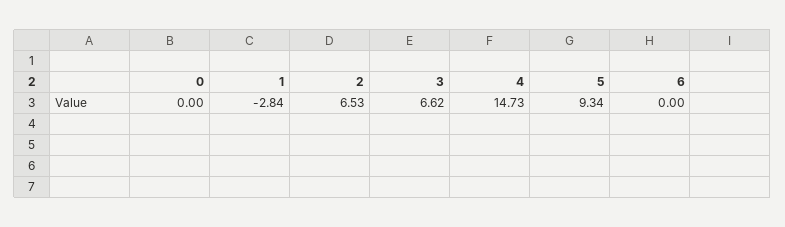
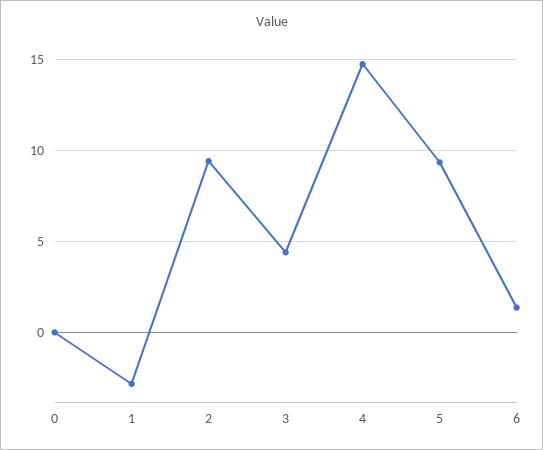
2: 6.53 -> 9.5
3: 6.62 -> 4.5
6: 0 -> 1.5

